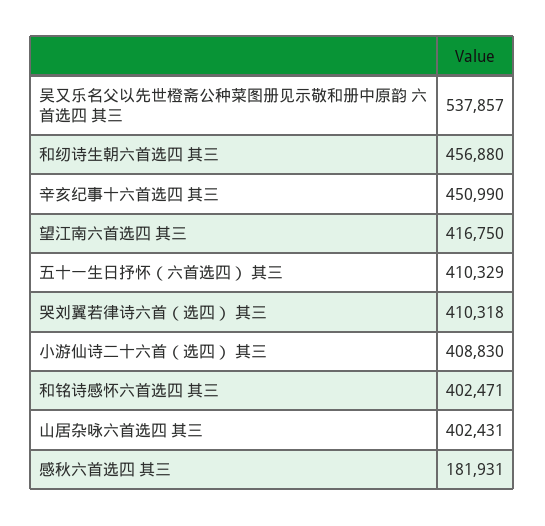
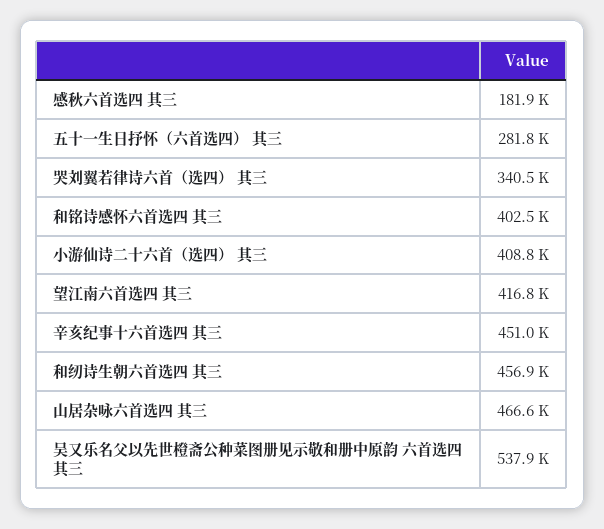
五十一生日抒怀（六首选四） 其三: 410329 -> 281800
哭刘翼若律诗六首（选四） 其三: 410318 -> 340500
山居杂咏六首选四 其三: 402431 -> 466600

